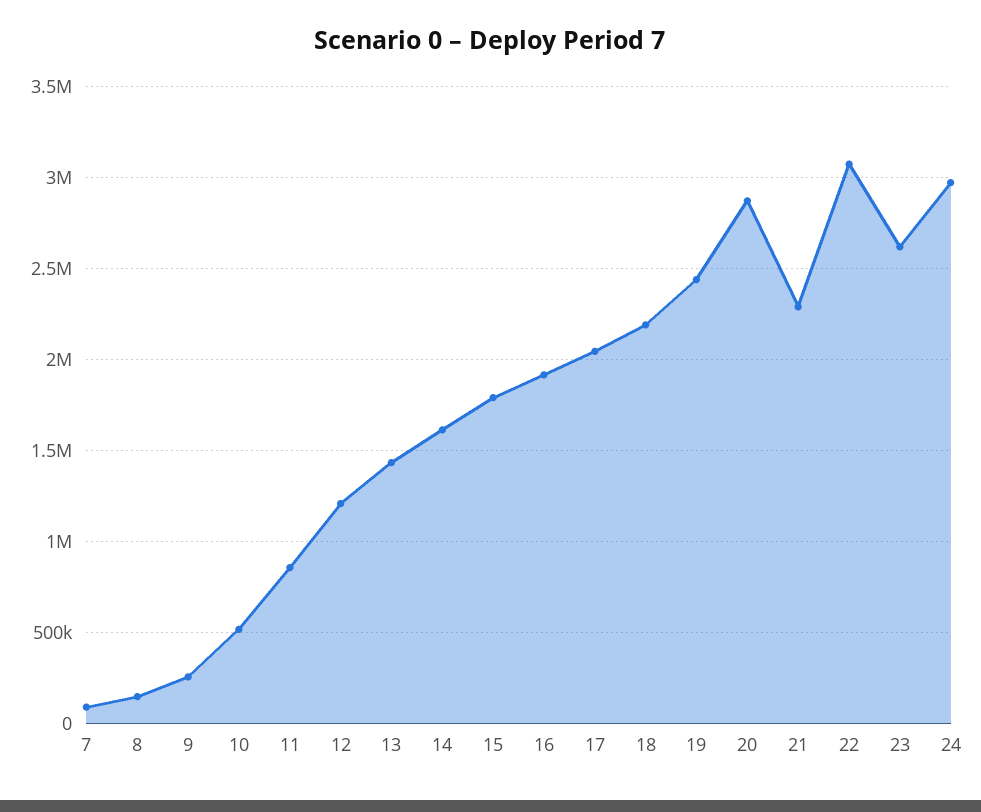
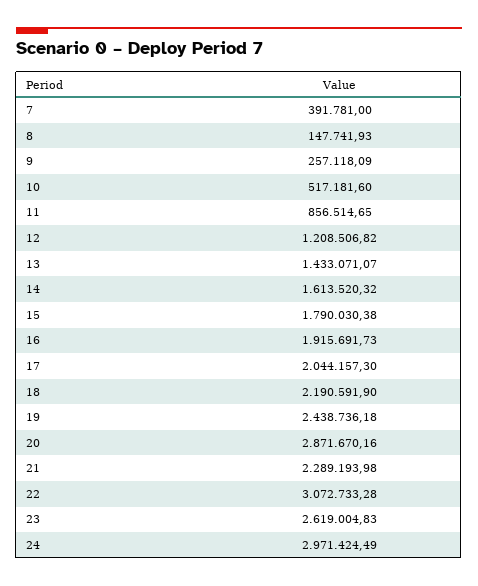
7: 100000 -> 391781

